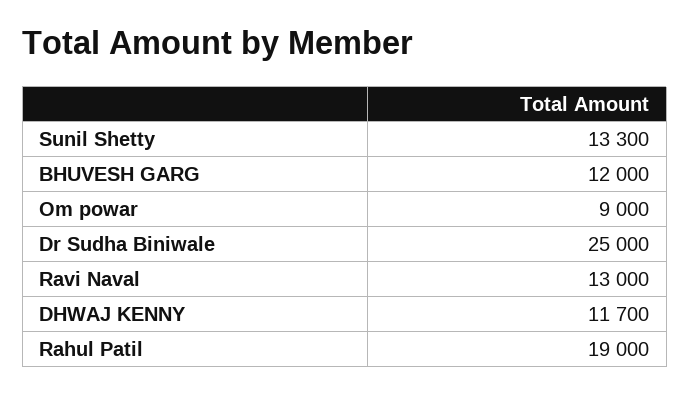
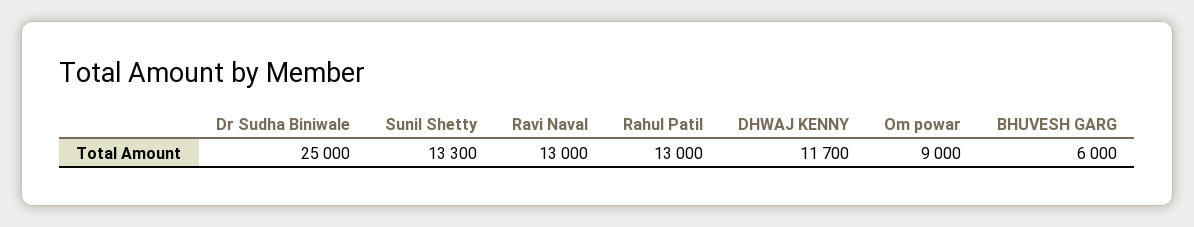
BHUVESH GARG: 12000 -> 6000
Rahul Patil: 19000 -> 13000

